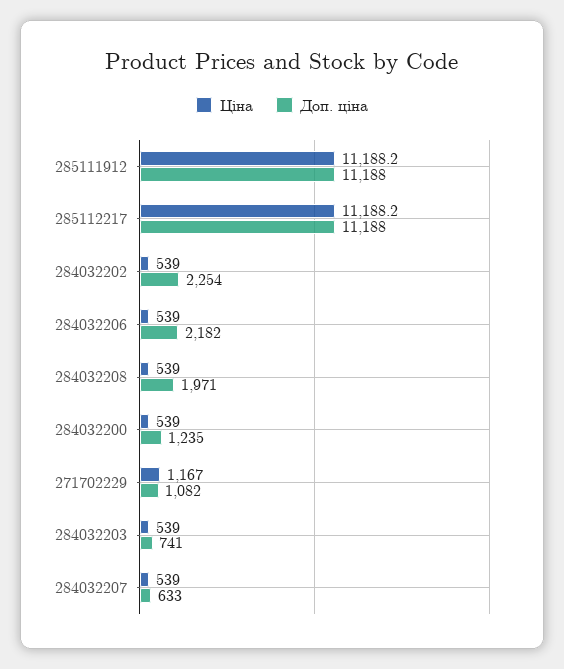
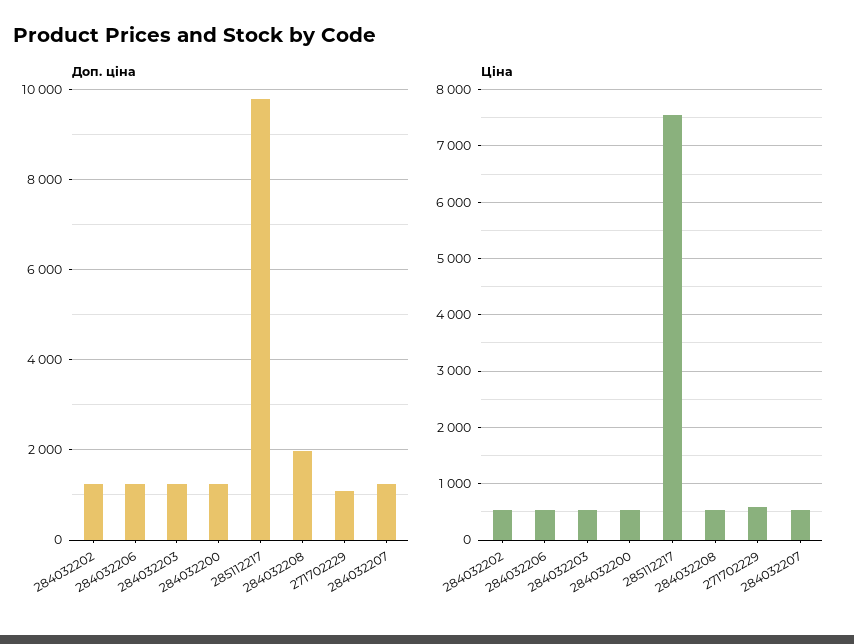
Ціна, 285111912: 11188.2 -> none
Доп. ціна, 285111912: 11188 -> none
Ціна, 285112217: 11188.2 -> 7600
Доп. ціна, 285112217: 11188 -> 9800
Доп. ціна, 284032202: 2254 -> 1200
Доп. ціна, 284032206: 2182 -> 1200
Ціна, 271702229: 1167 -> 600
Доп. ціна, 284032203: 741 -> 1200
Доп. ціна, 284032207: 633 -> 1200

